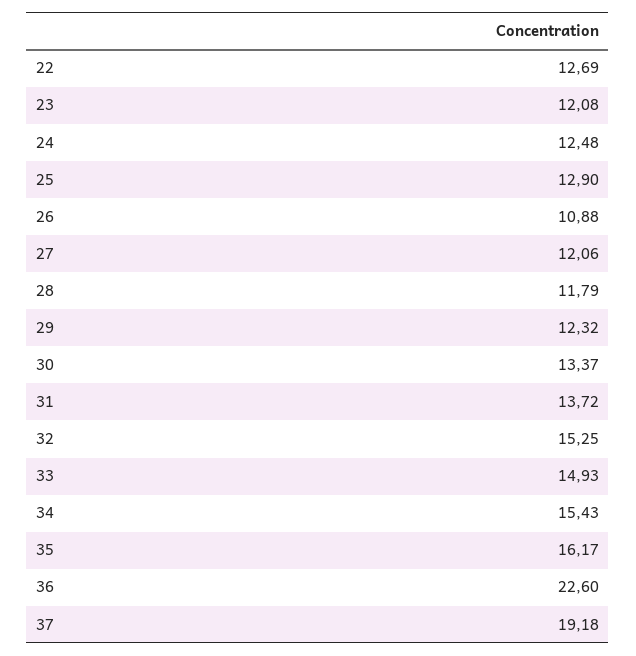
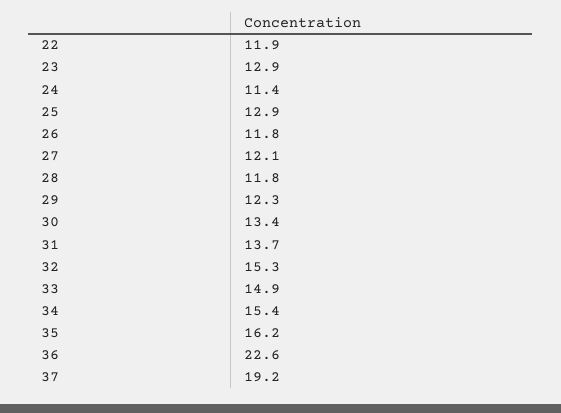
22: 12.69 -> 11.9
23: 12.08 -> 12.9
24: 12.48 -> 11.4
26: 10.88 -> 11.8

